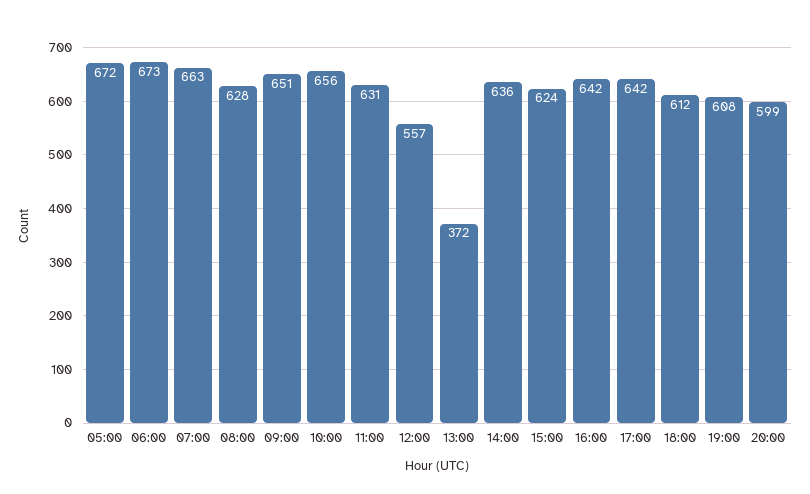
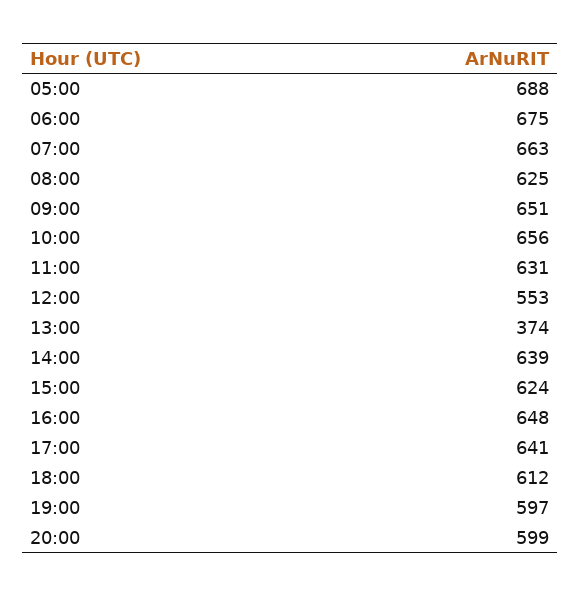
05:00: 672 -> 688
06:00: 673 -> 675
08:00: 628 -> 625
12:00: 557 -> 553
13:00: 372 -> 374
14:00: 636 -> 639
16:00: 642 -> 648
17:00: 642 -> 641
19:00: 608 -> 597

